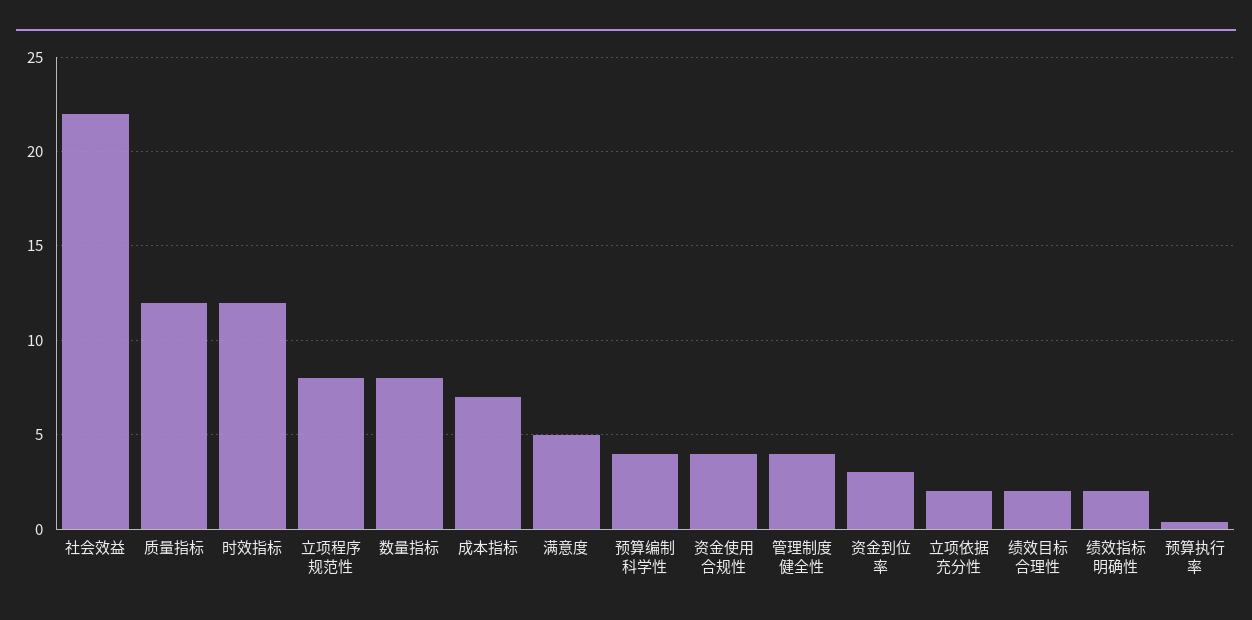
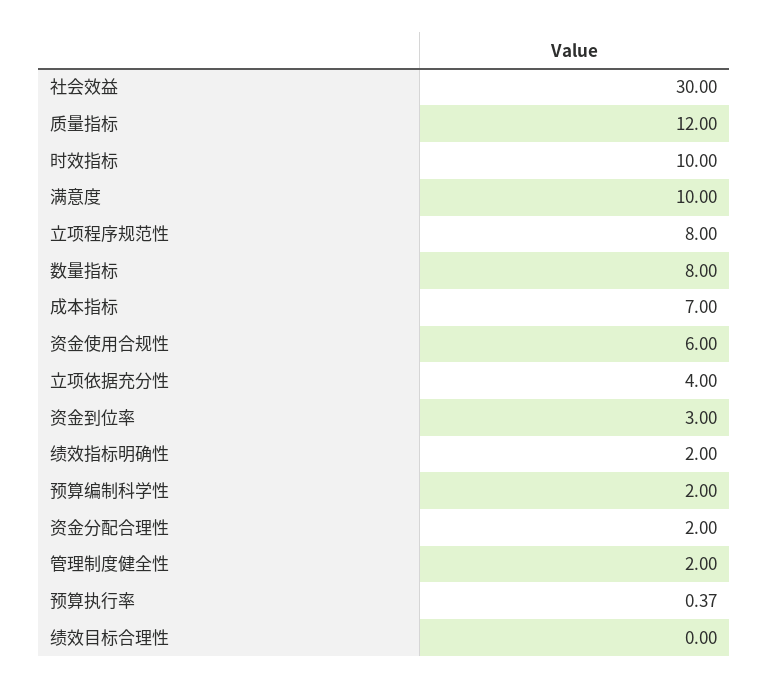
社会效益: 22 -> 30
时效指标: 12 -> 10
满意度: 5 -> 10
预算编制科学性: 4 -> 2
资金使用合规性: 4 -> 6
管理制度健全性: 4 -> 2
立项依据充分性: 2 -> 4
绩效目标合理性: 2 -> 0
资金分配合理性: none -> 2

